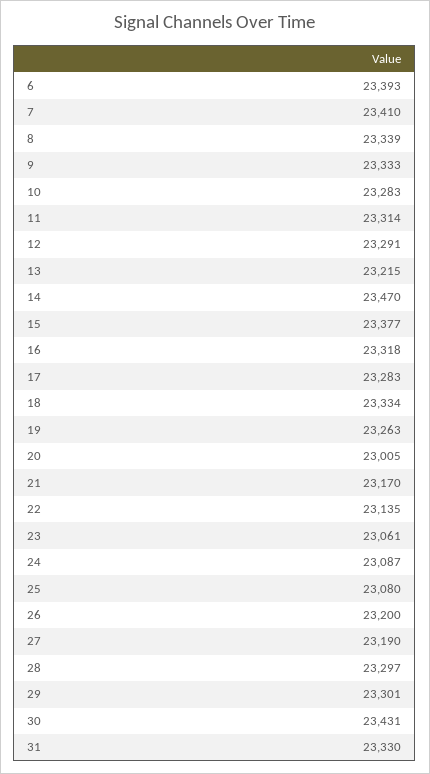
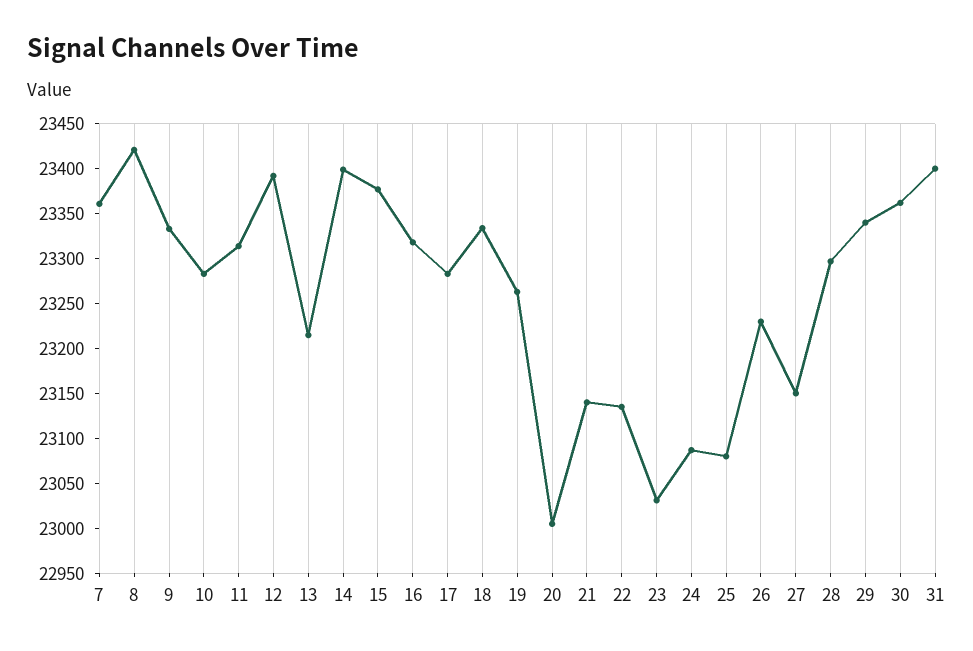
6: 23393 -> none
7: 23410 -> 23360
8: 23339 -> 23420
12: 23291 -> 23390
14: 23470 -> 23400
21: 23170 -> 23140
23: 23061 -> 23030
26: 23200 -> 23230
27: 23190 -> 23150
29: 23301 -> 23340
30: 23431 -> 23360
31: 23330 -> 23400

